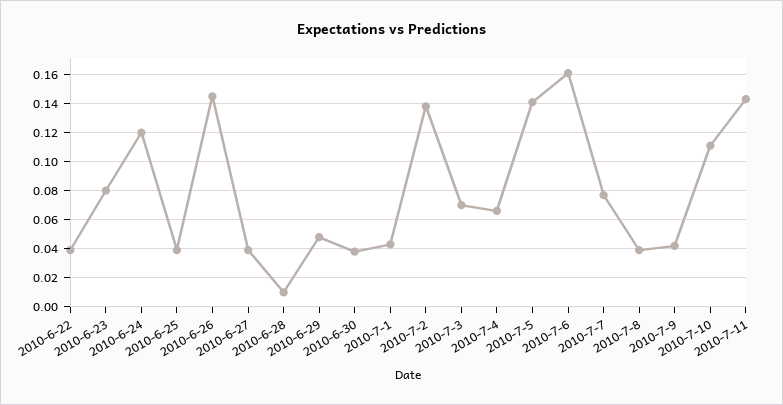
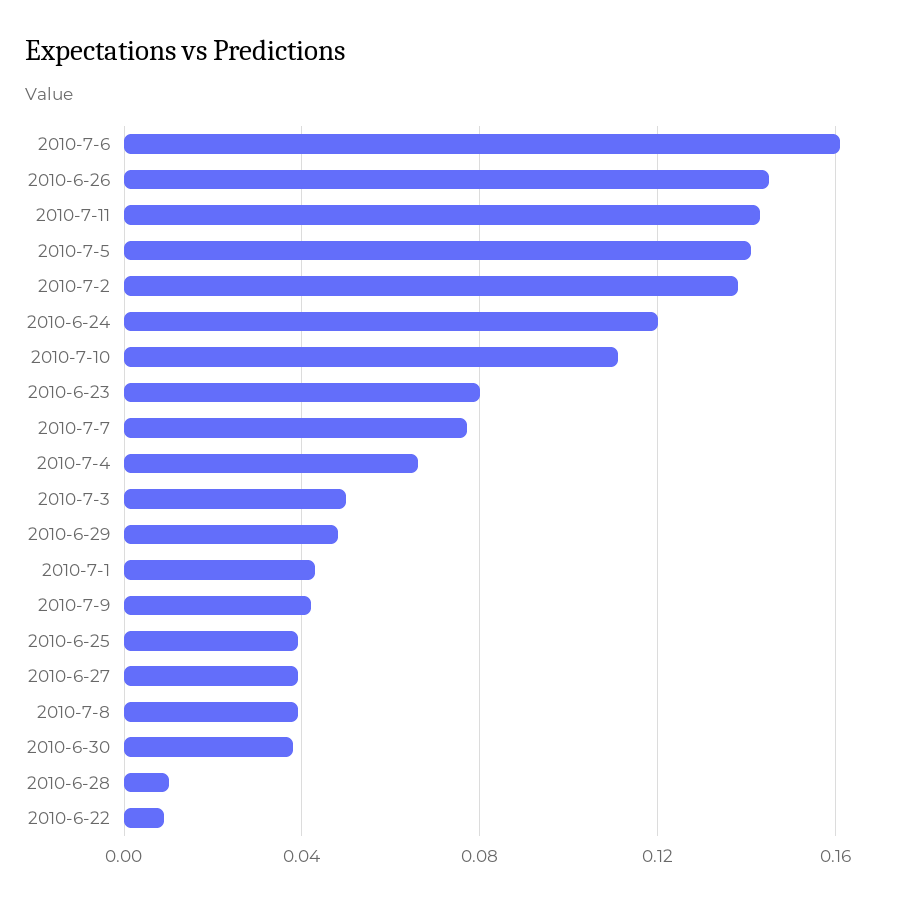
2010-6-22: 0.04 -> 0.01
2010-7-3: 0.07 -> 0.05

